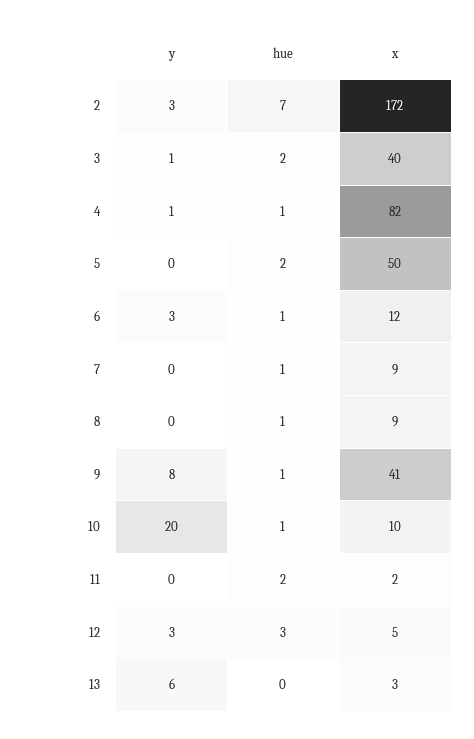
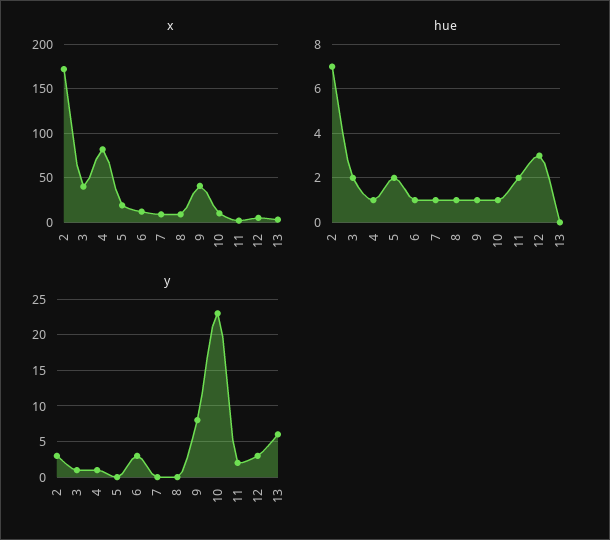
x, 5: 50 -> 20
y, 10: 20 -> 23
y, 11: 0 -> 2

